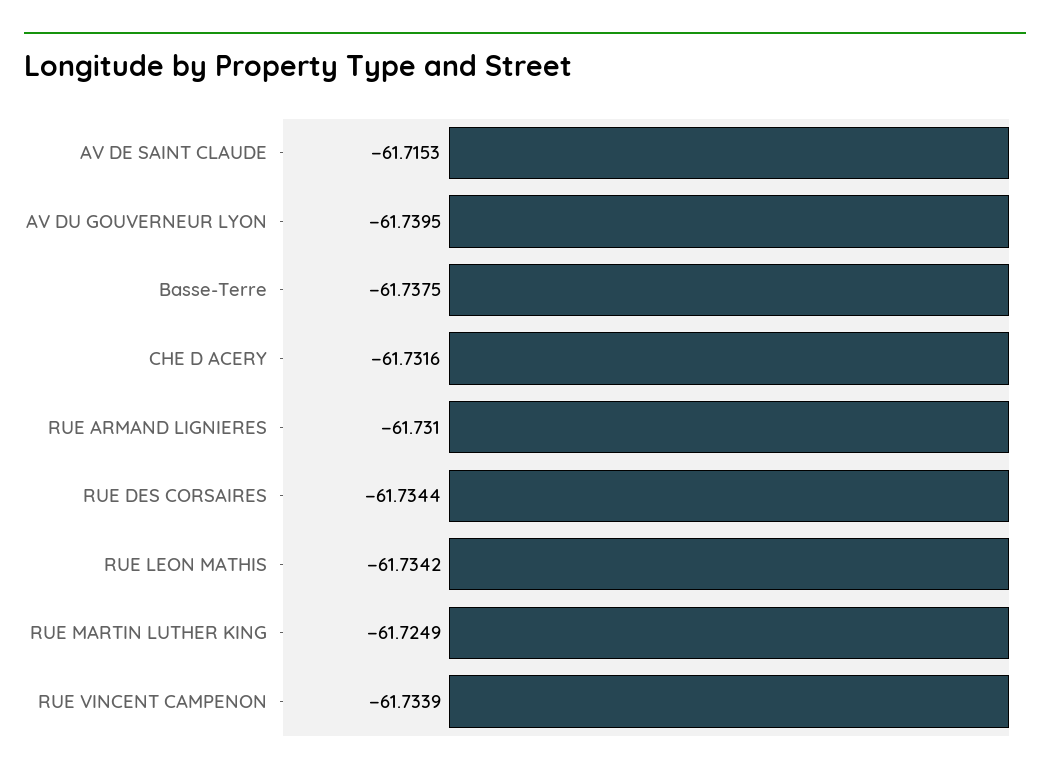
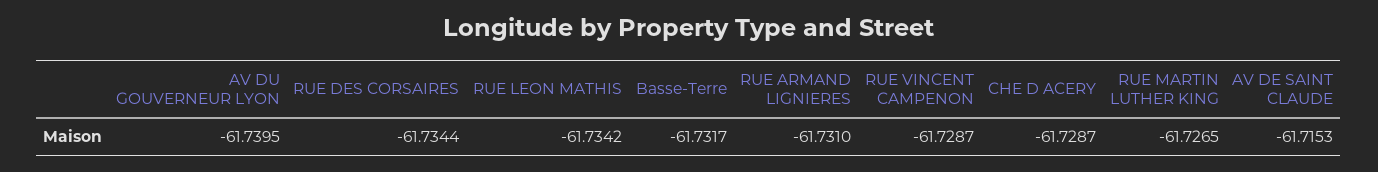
Basse-Terre: -61.7375 -> -61.7317
CHE D ACERY: -61.7316 -> -61.7287
RUE MARTIN LUTHER KING: -61.7249 -> -61.7265
RUE VINCENT CAMPENON: -61.7339 -> -61.7287

